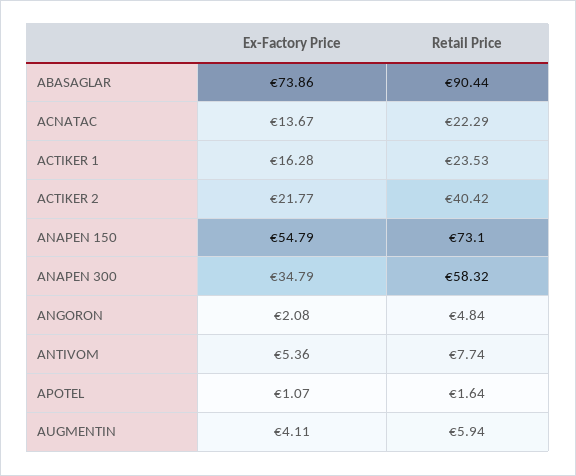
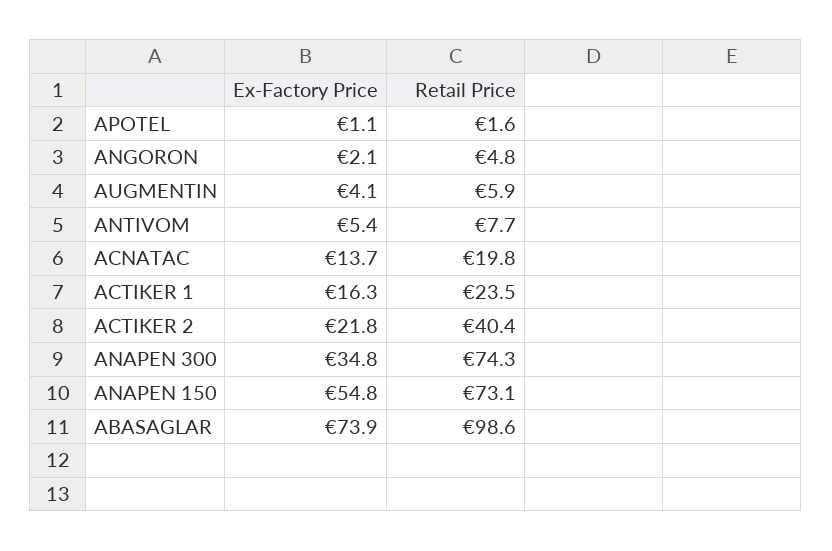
Retail Price, ABASAGLAR: 90.44 -> 98.6
Retail Price, ACNATAC: 22.29 -> 19.8
Retail Price, ANAPEN 300: 58.32 -> 74.3

